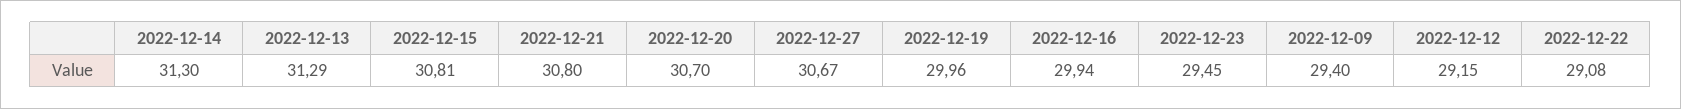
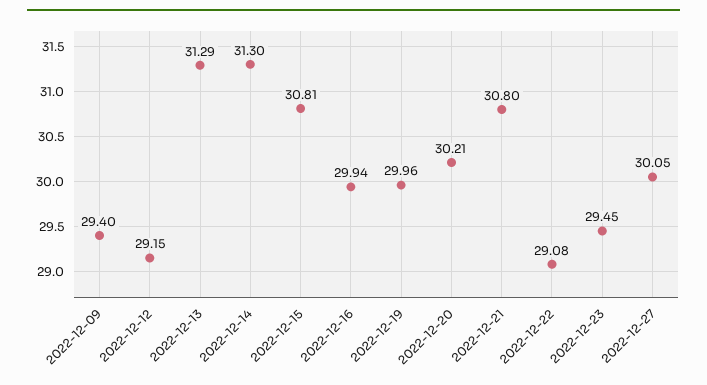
2022-12-20: 30.7 -> 30.21
2022-12-27: 30.67 -> 30.05

